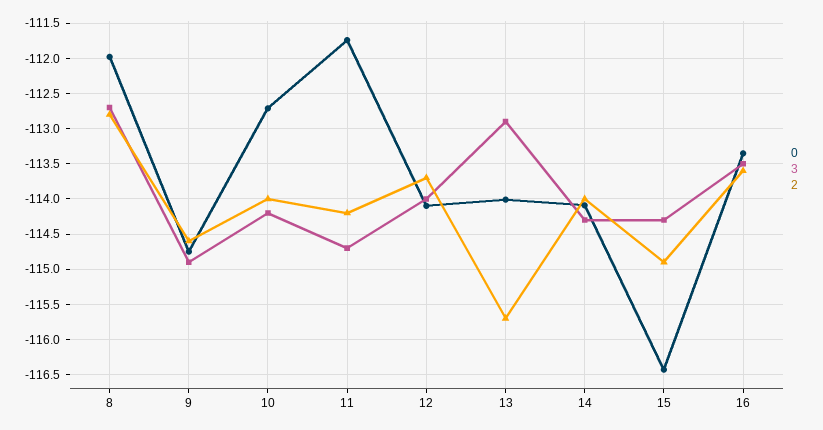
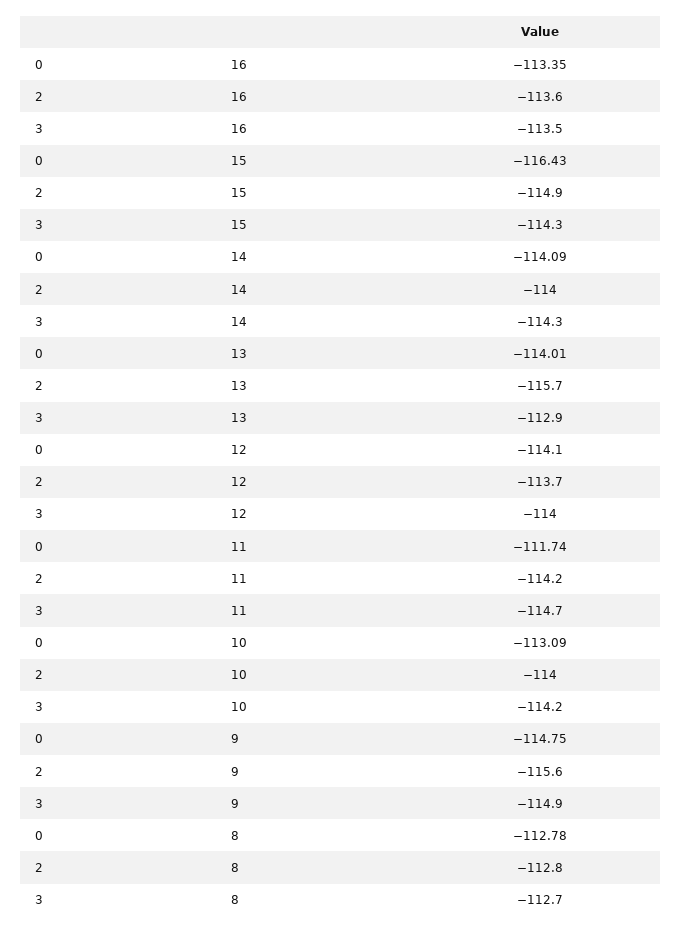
0, 8: -112 -> -112.78
2, 9: -114.6 -> -115.6
0, 10: -112.7 -> -113.09

